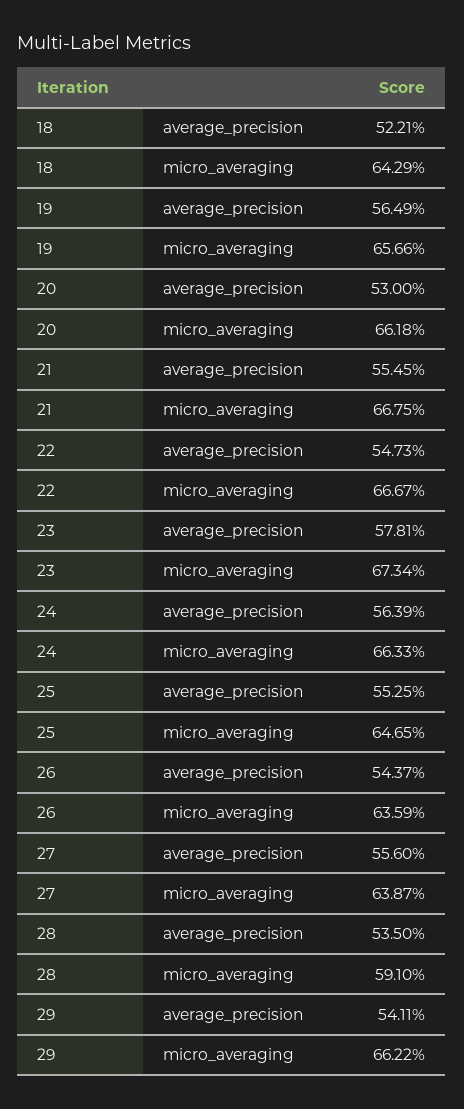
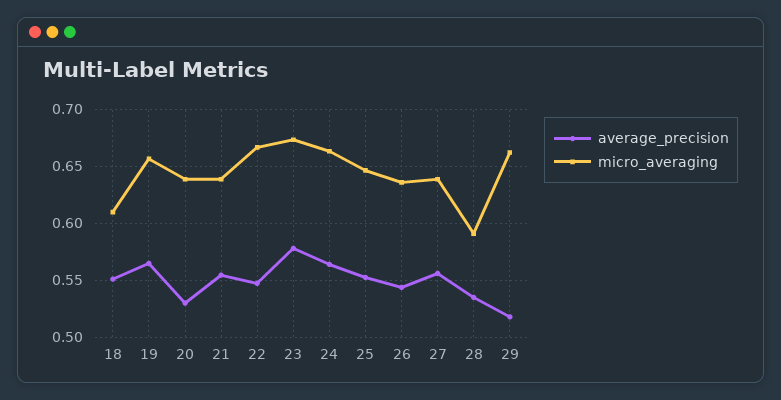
average_precision, 18: 0.5221 -> 0.55
micro_averaging, 18: 0.6429 -> 0.61
micro_averaging, 20: 0.6618 -> 0.64
micro_averaging, 21: 0.6675 -> 0.64
average_precision, 29: 0.5411 -> 0.52

